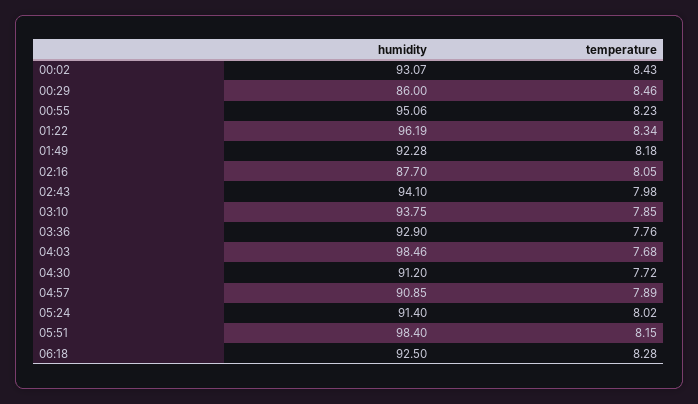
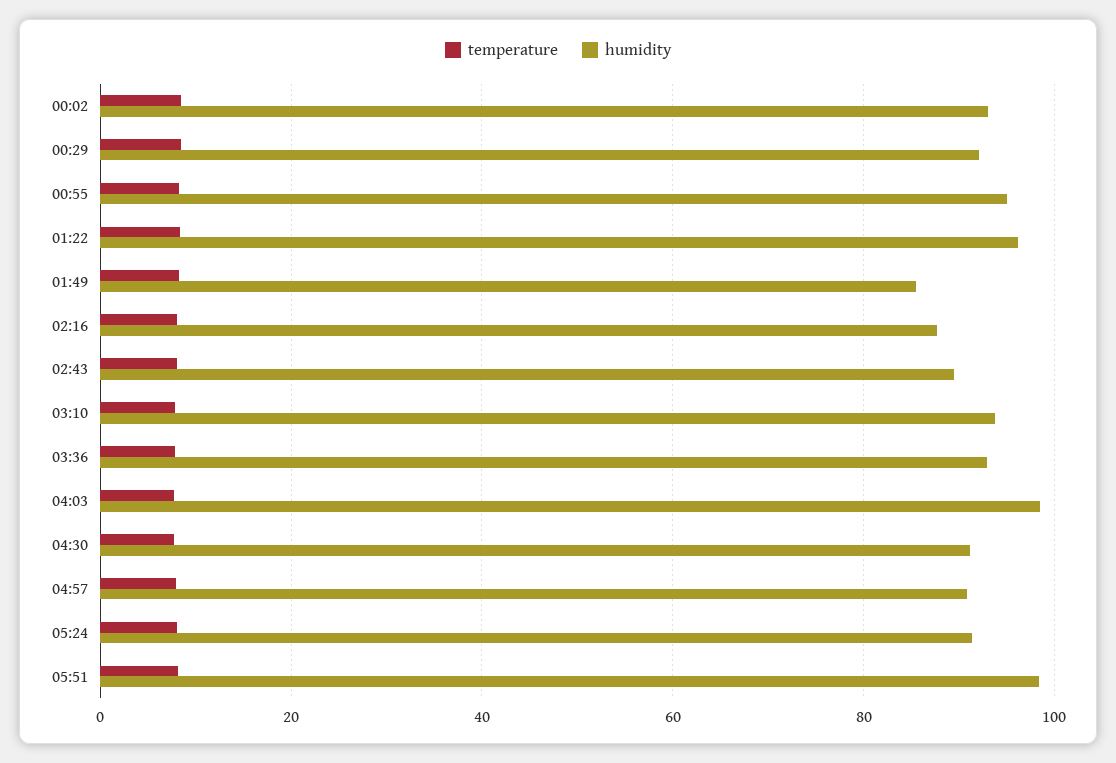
humidity, 00:29: 86 -> 92
humidity, 01:49: 92.28 -> 86
humidity, 02:43: 94.1 -> 90
humidity, 06:18: 92.5 -> none
temperature, 06:18: 8.28 -> none

